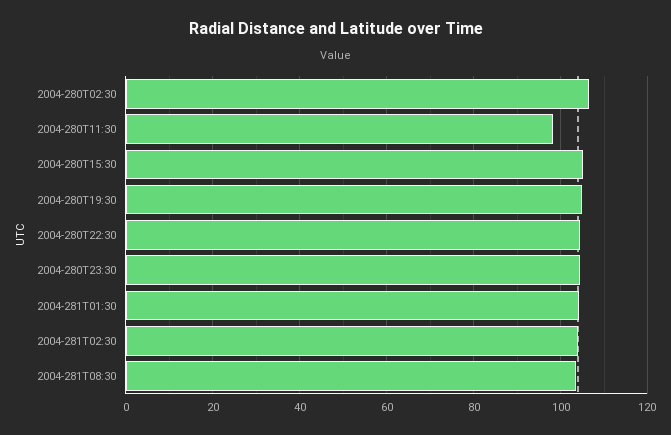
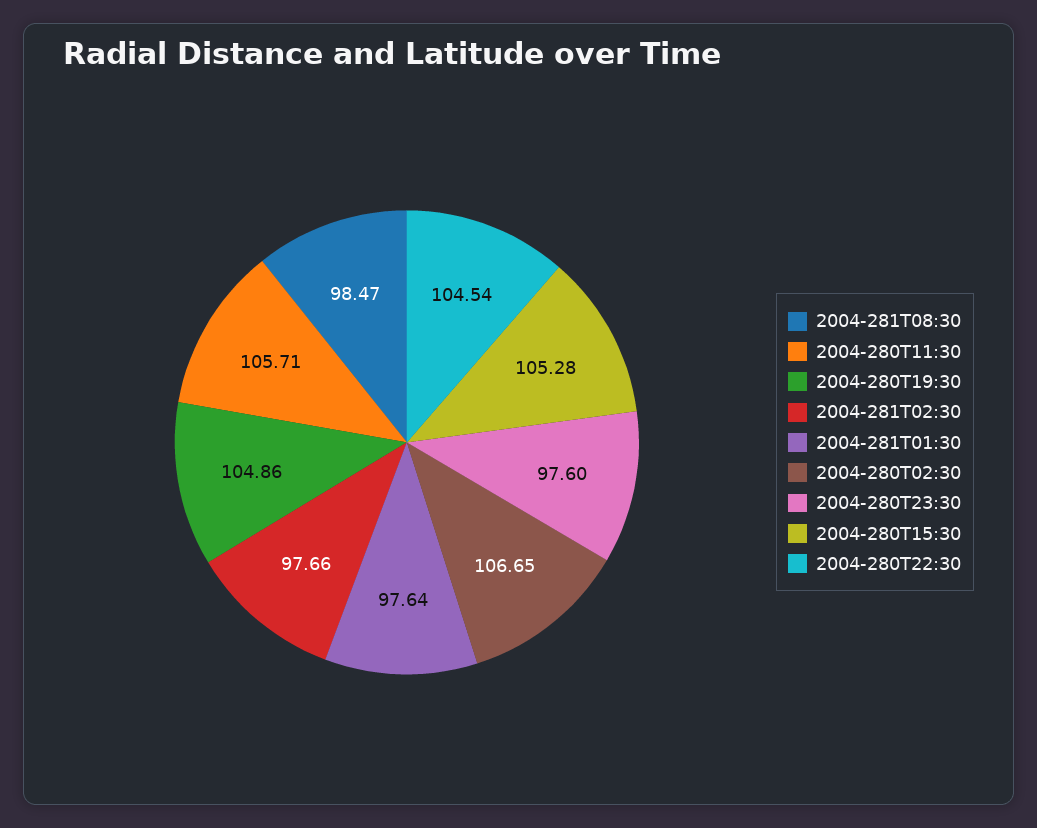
2004-280T11:30: 98 -> 105.71
2004-280T23:30: 104 -> 97.6
2004-281T01:30: 104 -> 97.64
2004-281T02:30: 104 -> 97.66
2004-281T08:30: 104 -> 98.47

